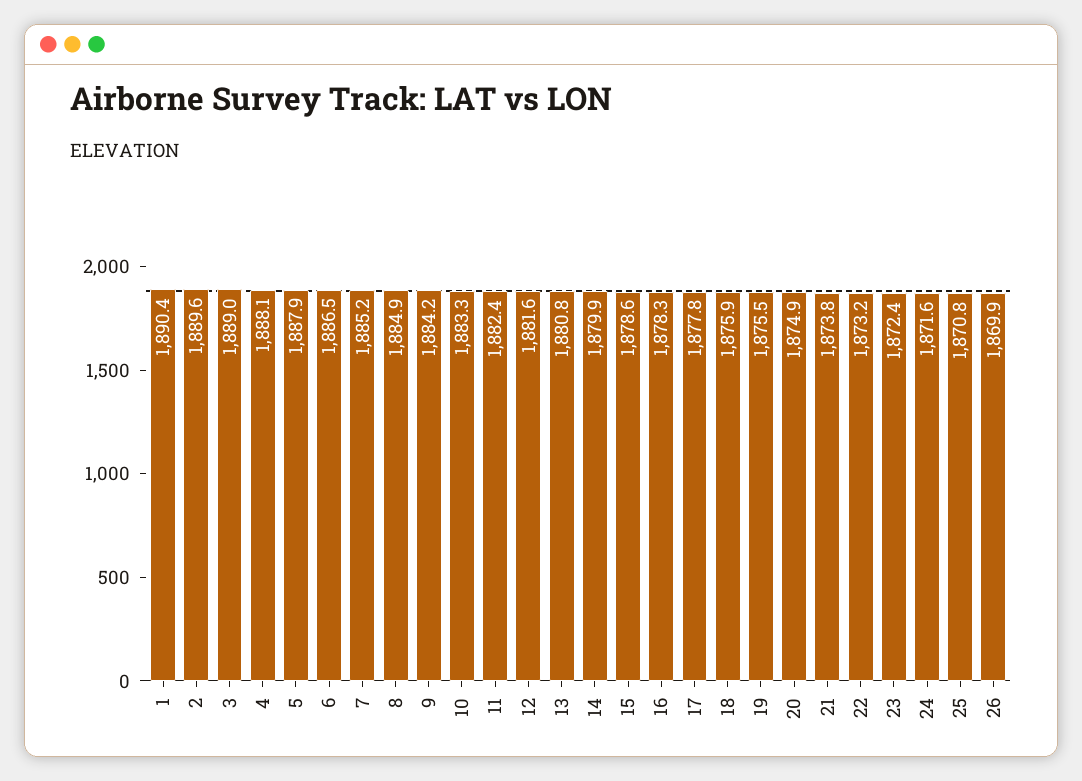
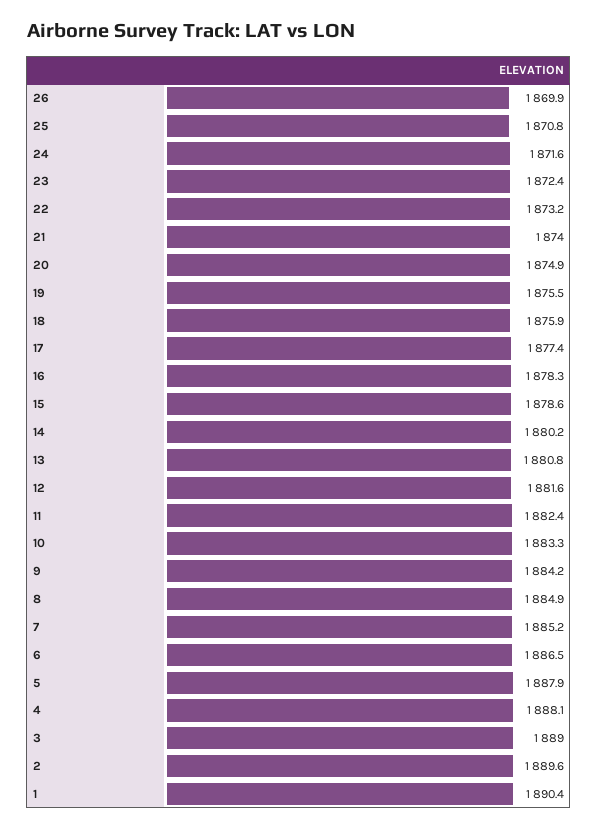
14: 1879.9 -> 1880.2
17: 1877.8 -> 1877.4
21: 1873.8 -> 1874

